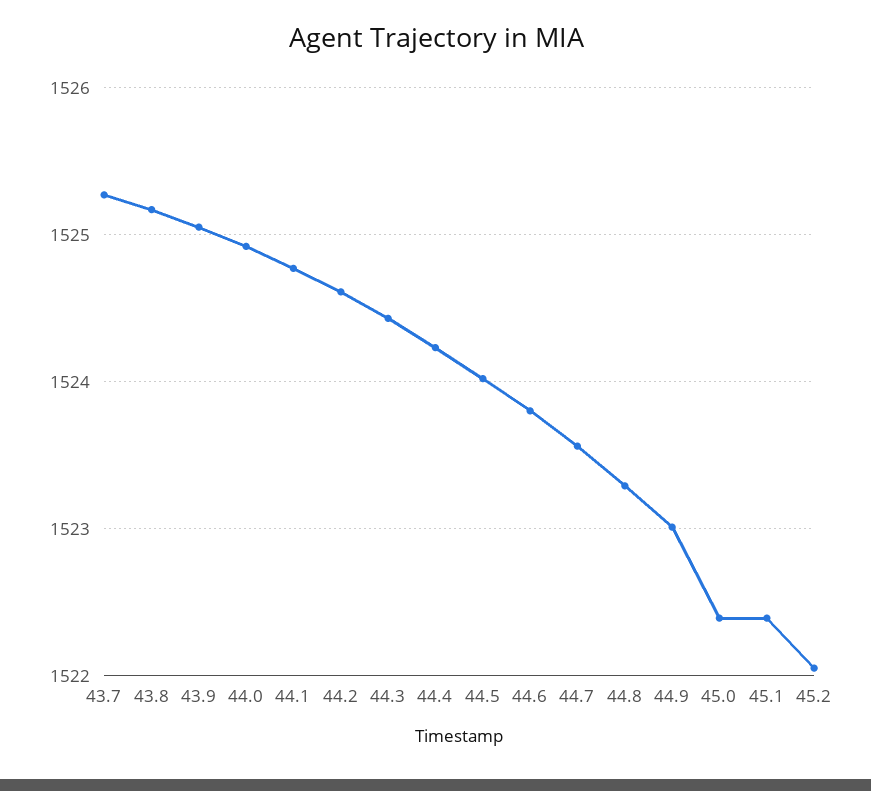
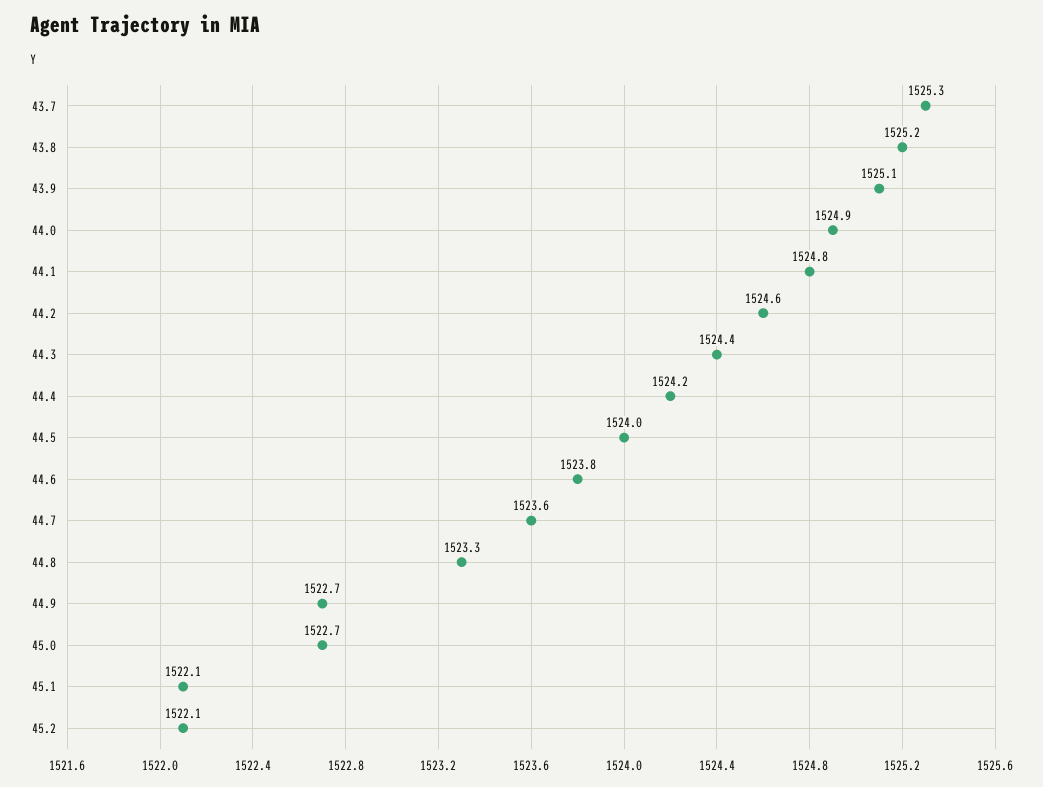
44.9: 1523 -> 1522.7
45.0: 1522.4 -> 1522.7
45.1: 1522.4 -> 1522.1

